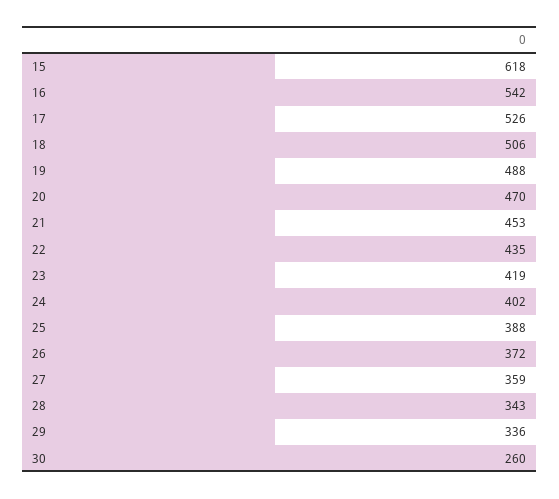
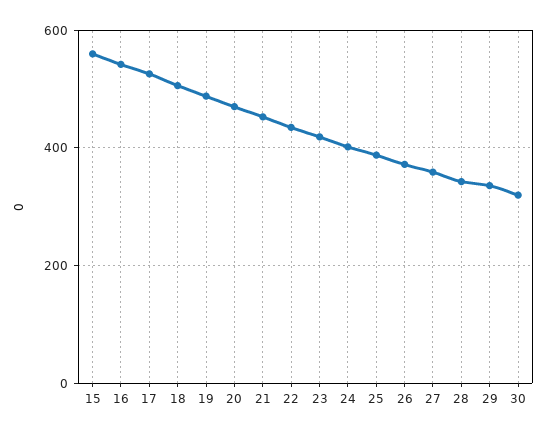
15: 618 -> 560
30: 260 -> 320

